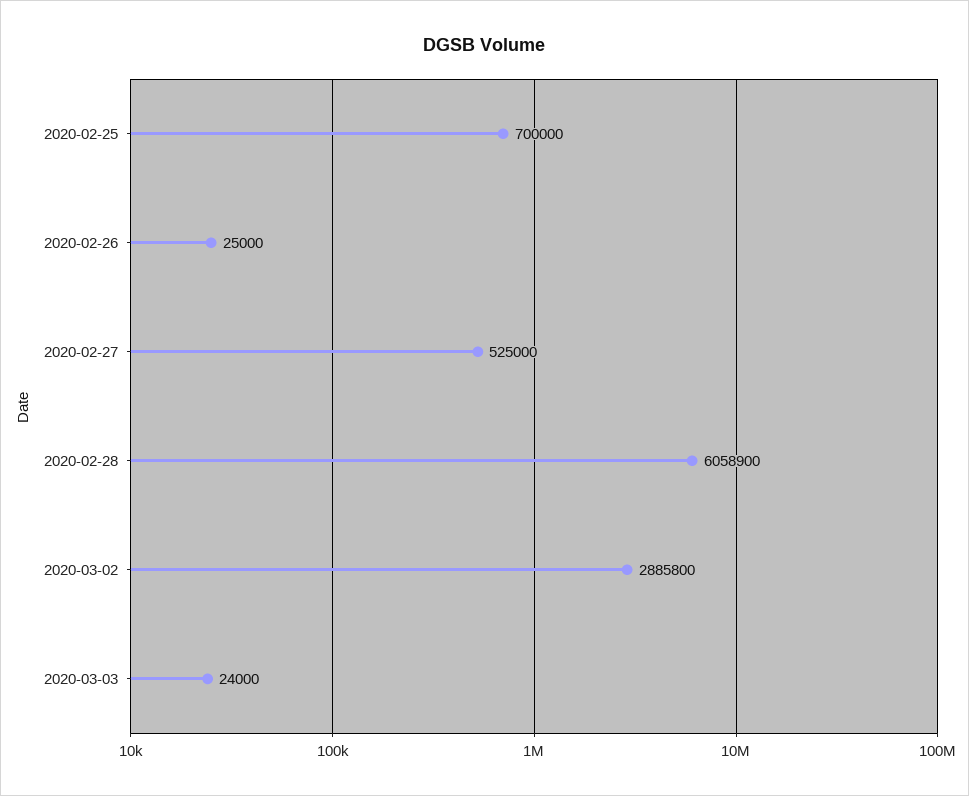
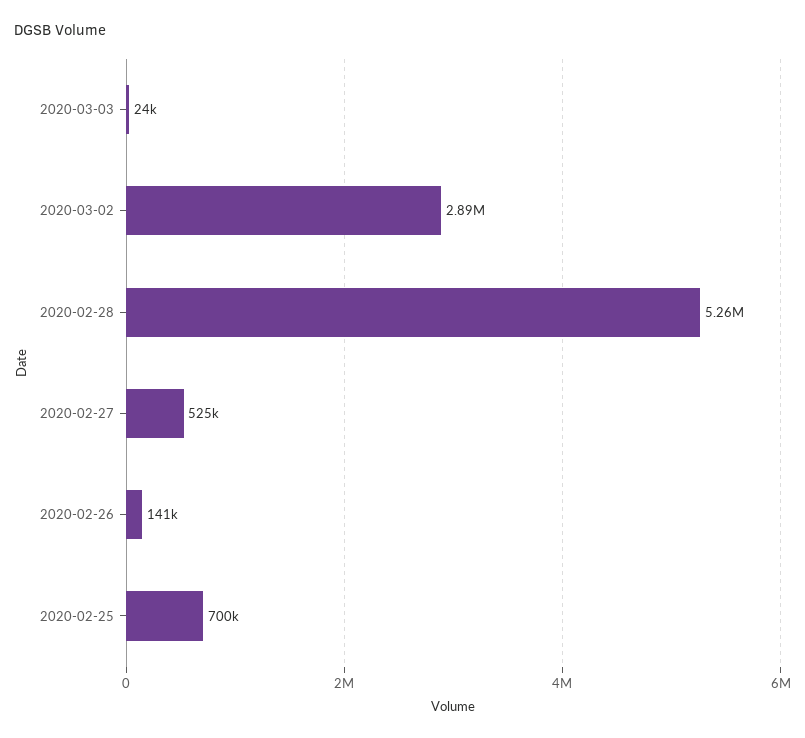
2020-02-26: 25000 -> 141000
2020-02-28: 6058900 -> 5260000

